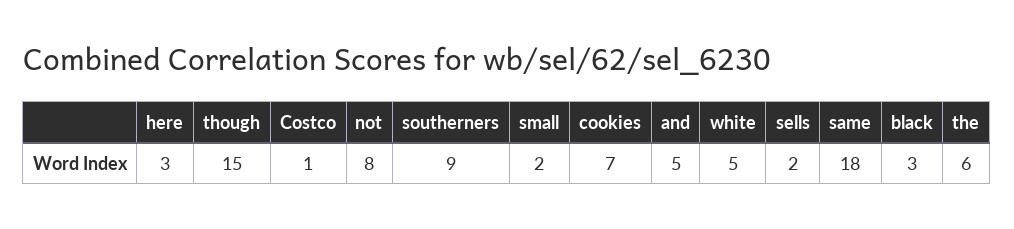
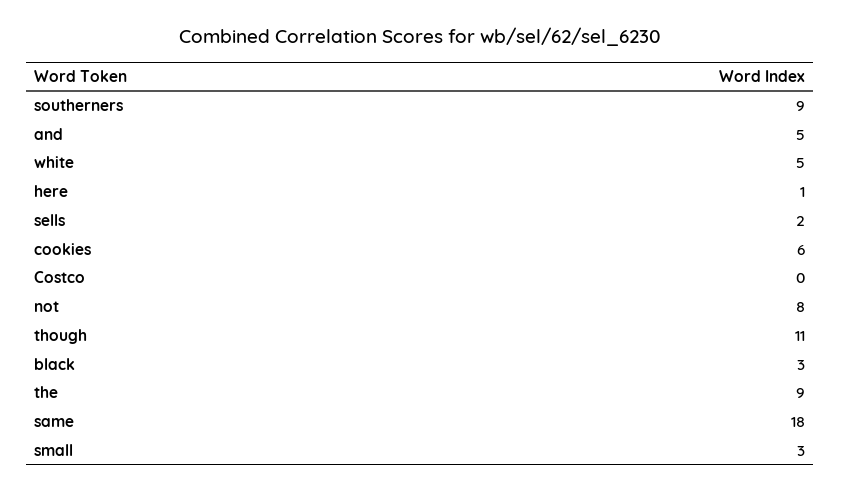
here: 3 -> 1
though: 15 -> 11
Costco: 1 -> 0
small: 2 -> 3
cookies: 7 -> 6
the: 6 -> 9

